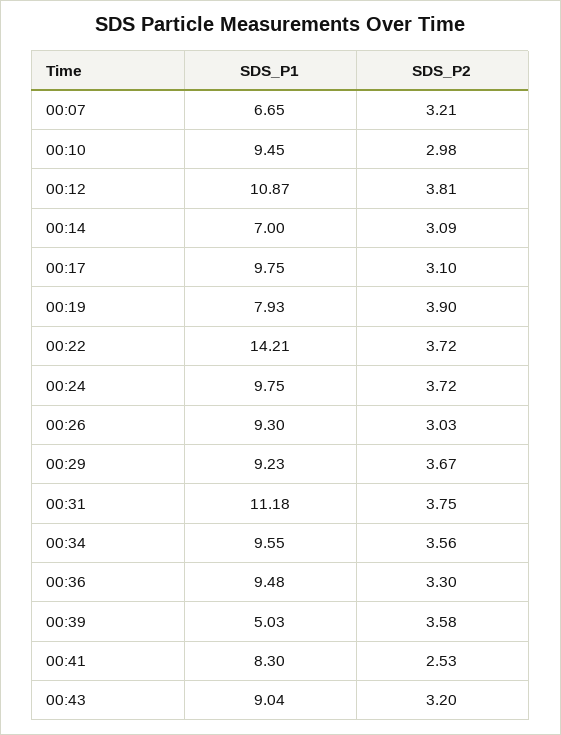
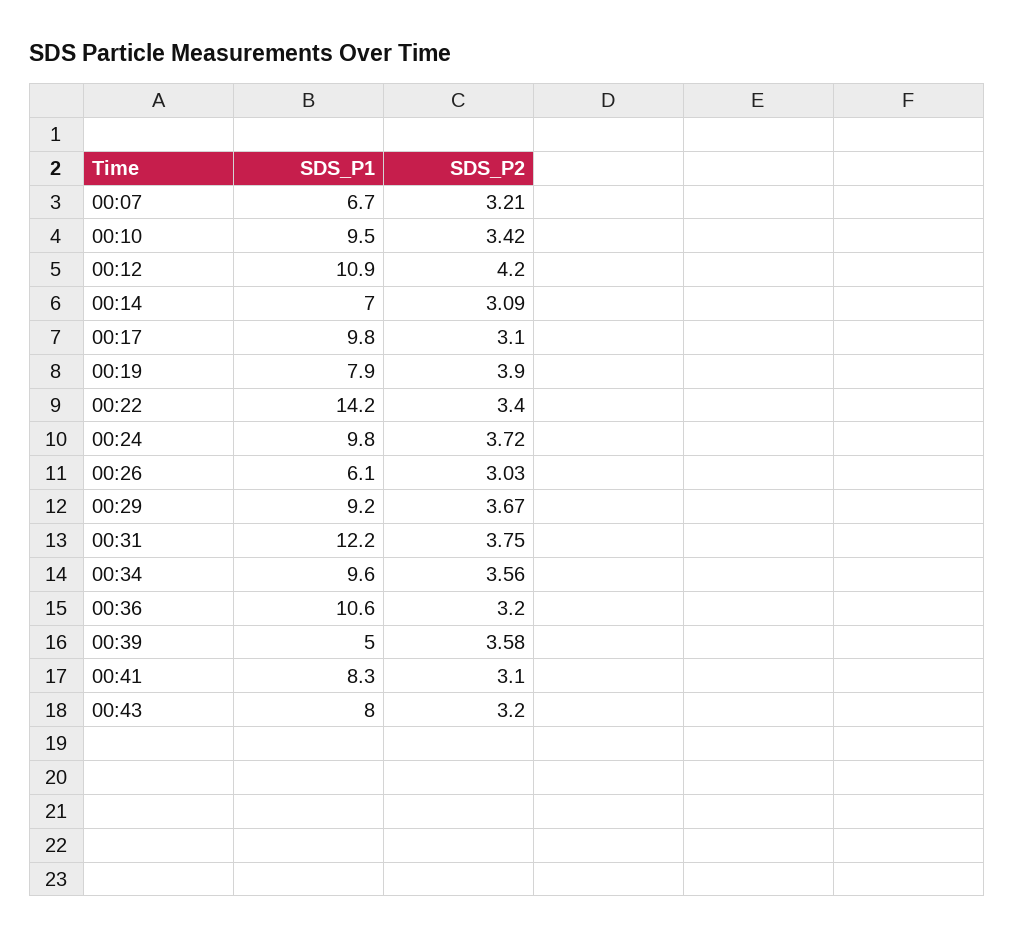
SDS_P2, 00:10: 2.98 -> 3.42
SDS_P2, 00:12: 3.81 -> 4.2
SDS_P2, 00:22: 3.72 -> 3.4
SDS_P1, 00:26: 9.3 -> 6.1
SDS_P1, 00:31: 11.18 -> 12.2
SDS_P1, 00:36: 9.48 -> 10.6
SDS_P2, 00:36: 3.3 -> 3.2
SDS_P2, 00:41: 2.53 -> 3.1
SDS_P1, 00:43: 9.04 -> 8

